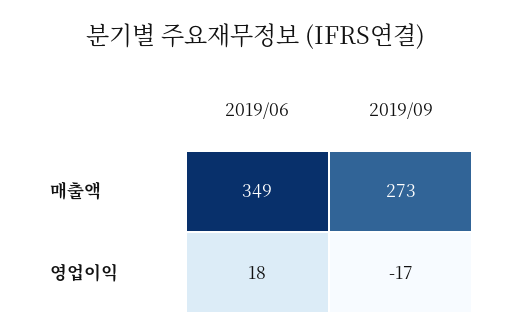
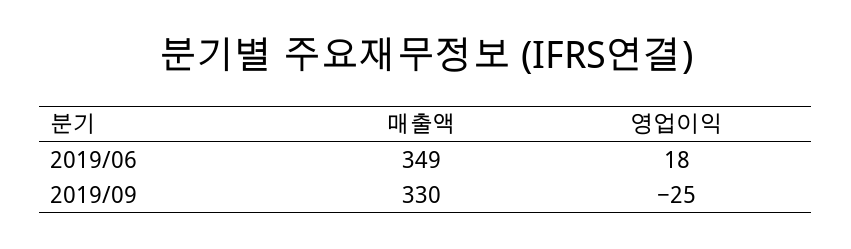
2019/09, 매출액: 273 -> 330
2019/09, 영업이익: -17 -> -25

